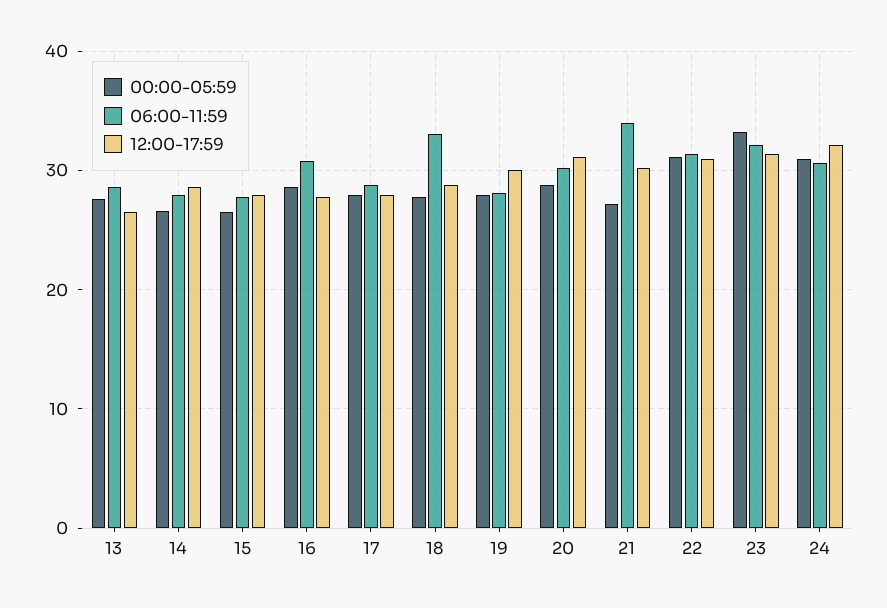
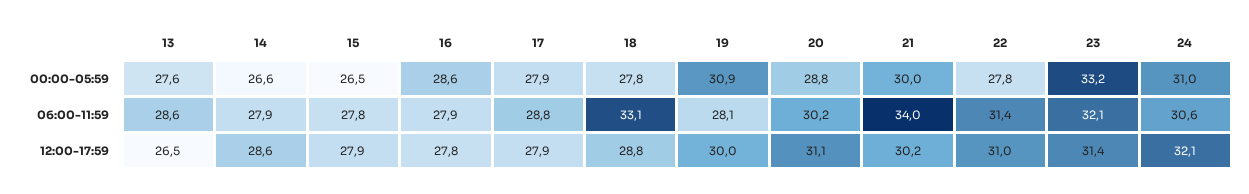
06:00-11:59, 16: 31 -> 27.9
00:00-05:59, 19: 28 -> 30.9
00:00-05:59, 21: 27 -> 30
00:00-05:59, 22: 31 -> 27.8

